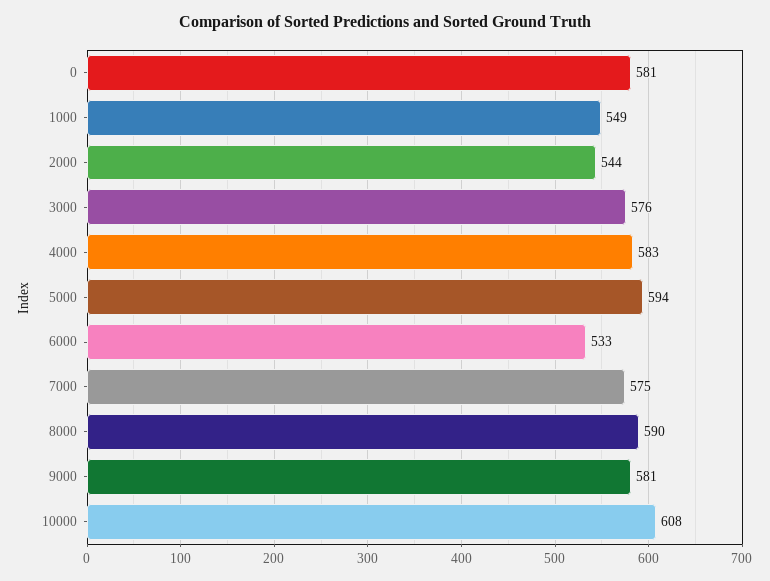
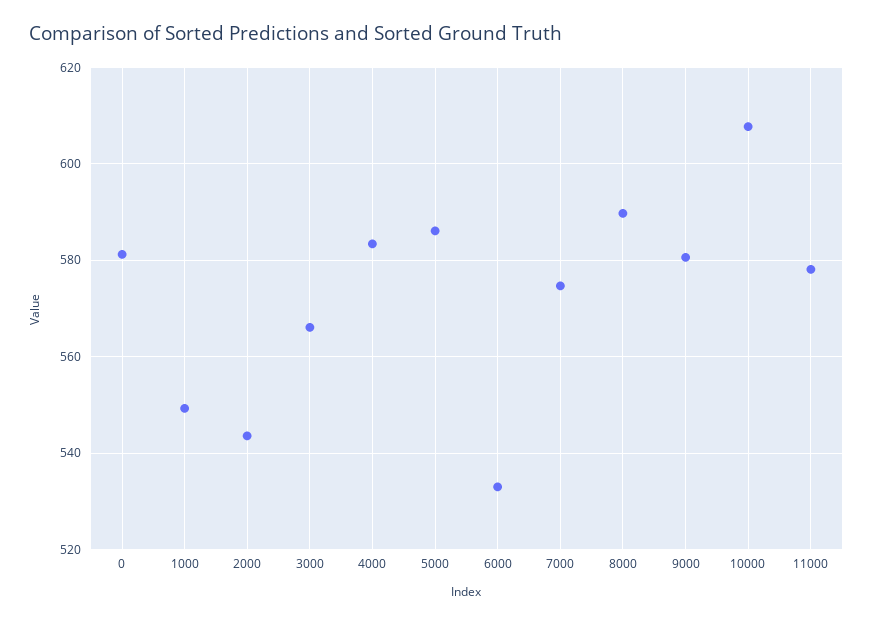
3000: 576 -> 566
5000: 594 -> 586
11000: none -> 578

